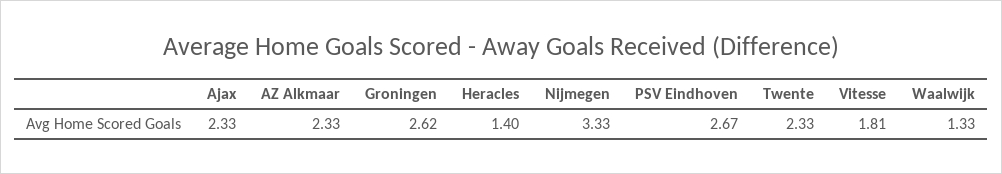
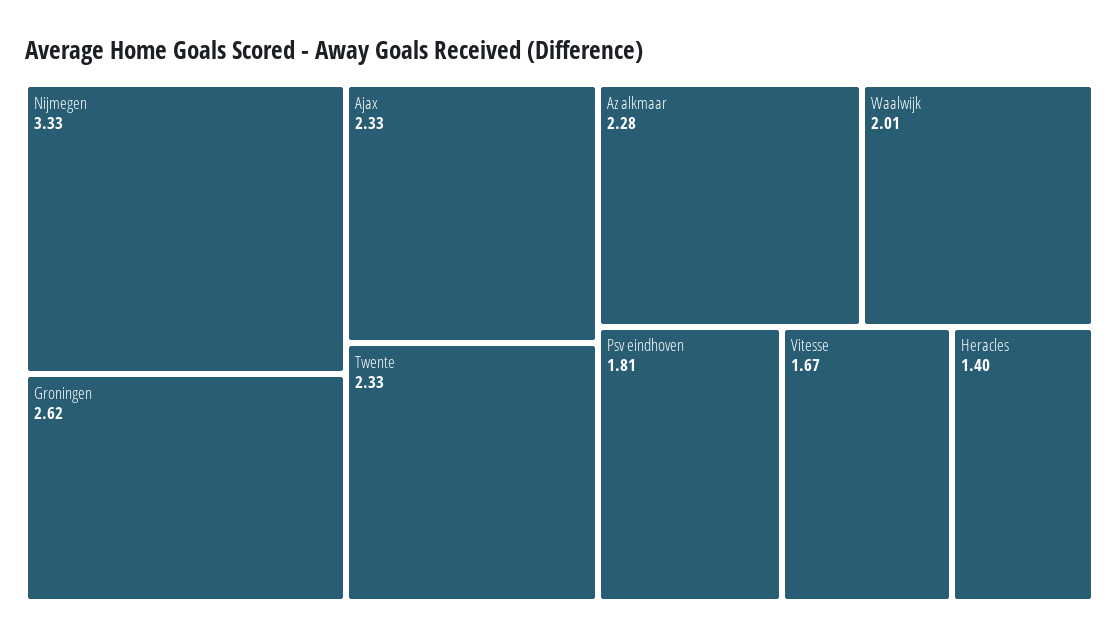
AZ Alkmaar: 2.33 -> 2.28
PSV Eindhoven: 2.67 -> 1.81
Vitesse: 1.81 -> 1.67
Waalwijk: 1.33 -> 2.01

